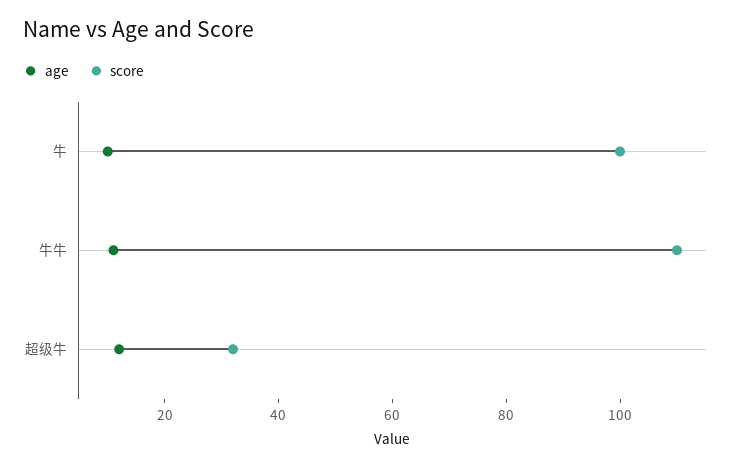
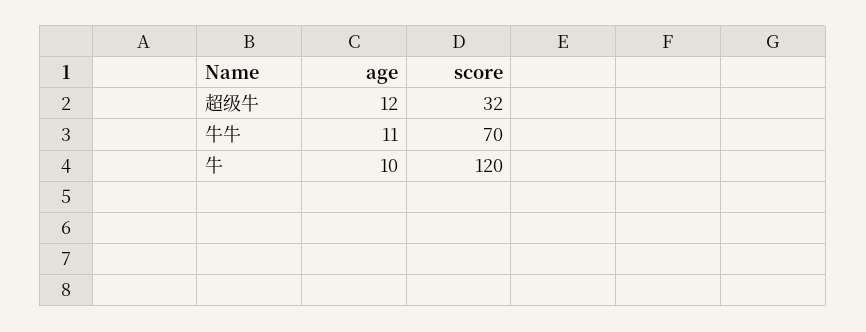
score, 牛: 100 -> 120
score, 牛牛: 110 -> 70

